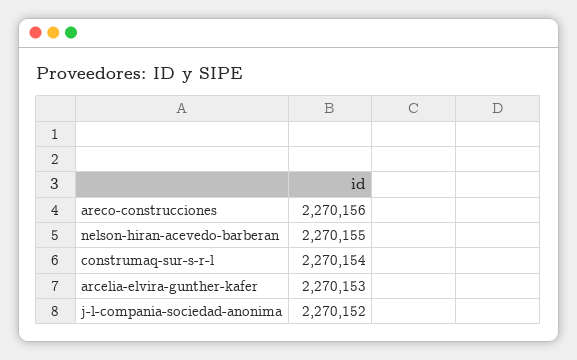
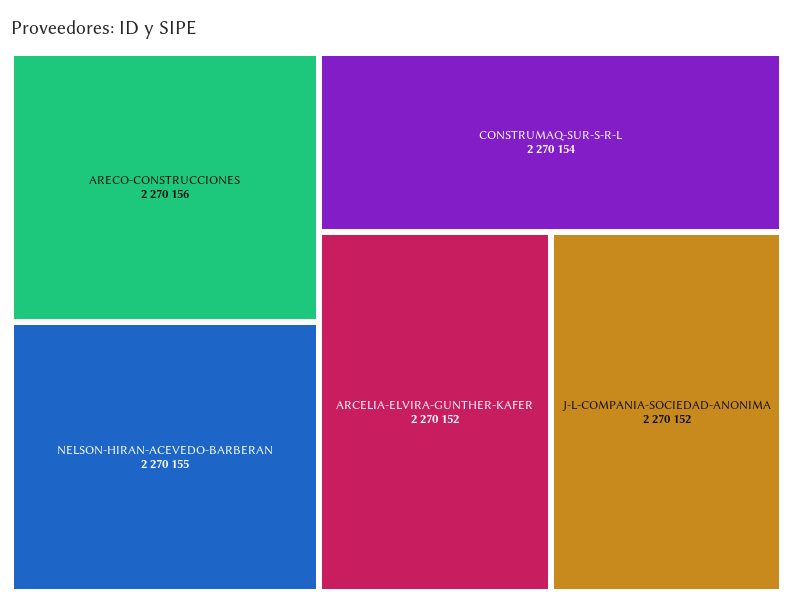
arcelia-elvira-gunther-kafer: 2270153 -> 2270152

